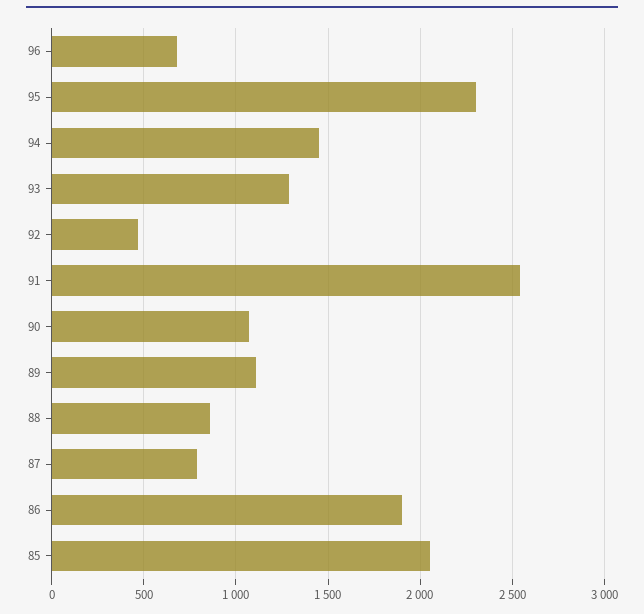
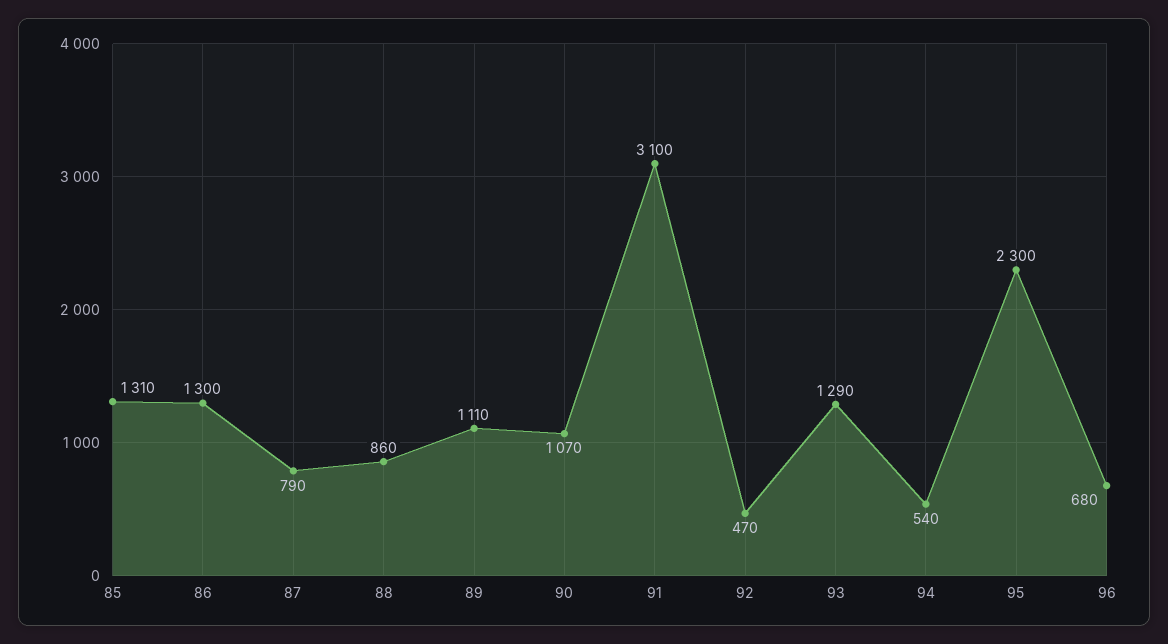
94: 1450 -> 540
91: 2550 -> 3100
86: 1900 -> 1300
85: 2050 -> 1310

